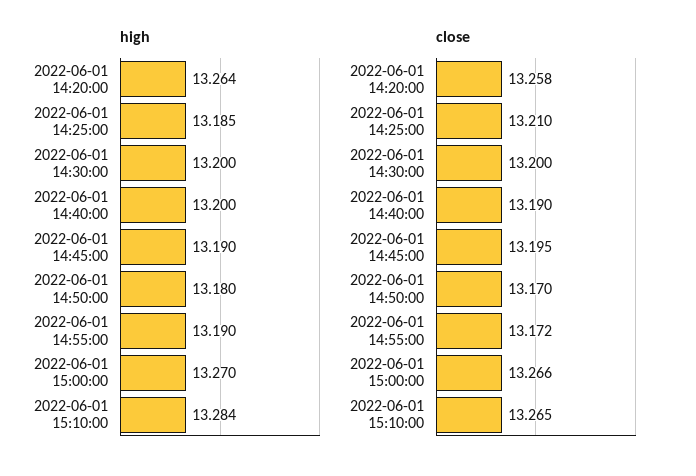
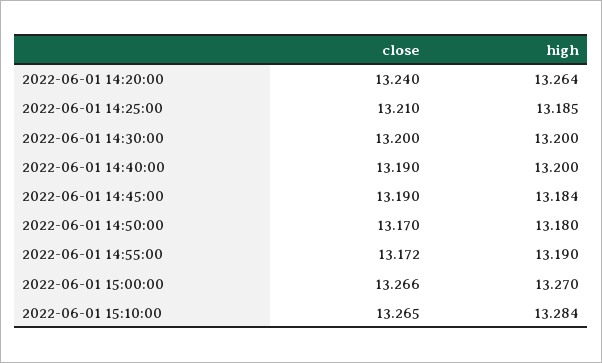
high, 2022-06-01 14:45:00: 13.19 -> 13.184
close, 2022-06-01 14:20:00: 13.258 -> 13.24
close, 2022-06-01 14:45:00: 13.195 -> 13.19

